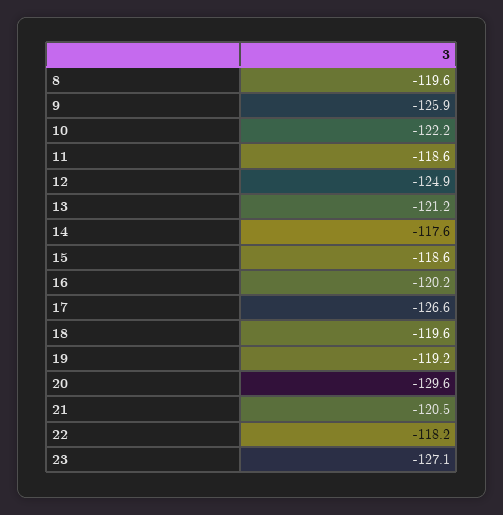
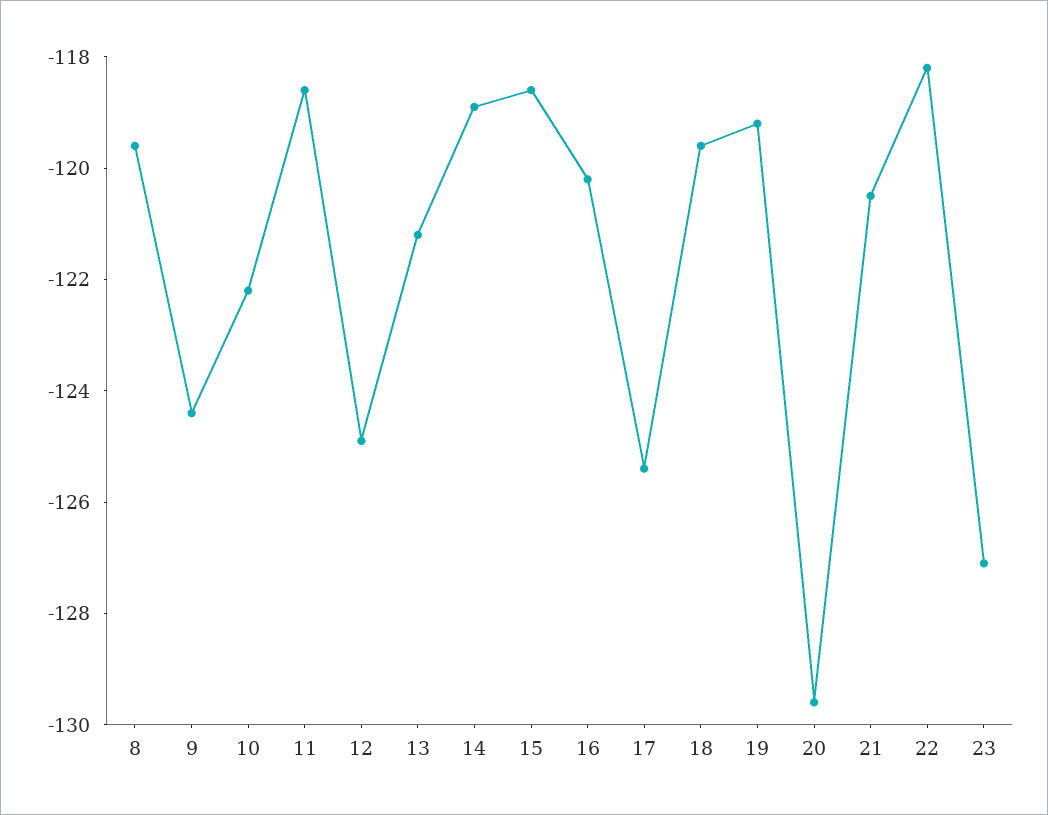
9: -125.9 -> -124.5
14: -117.6 -> -119
17: -126.6 -> -125.5

